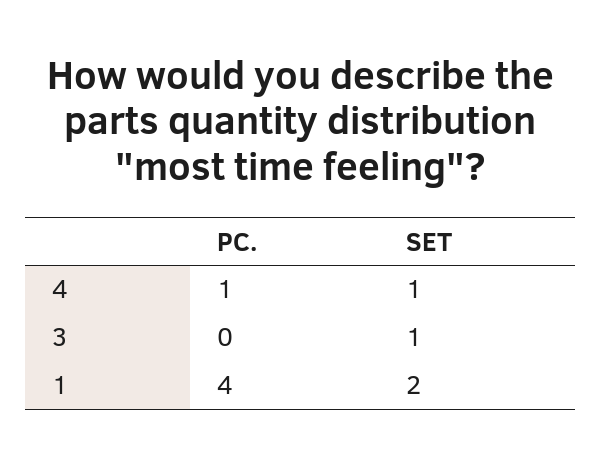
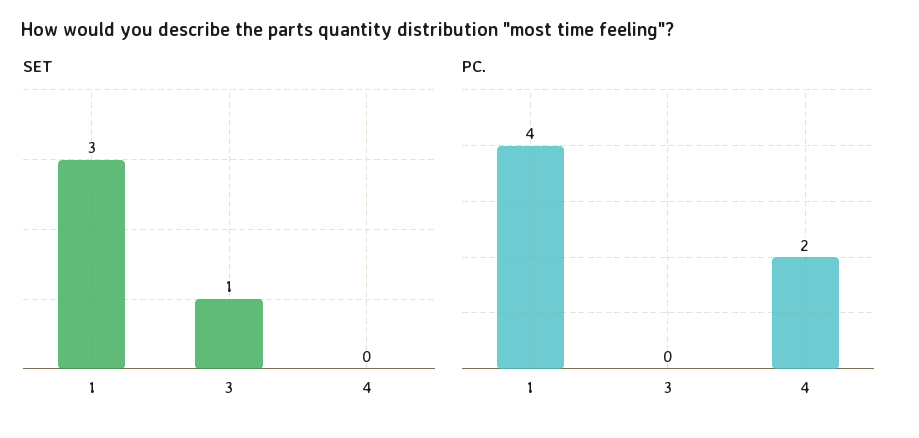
PC., 4: 1 -> 2
SET, 4: 1 -> 0
SET, 1: 2 -> 3

